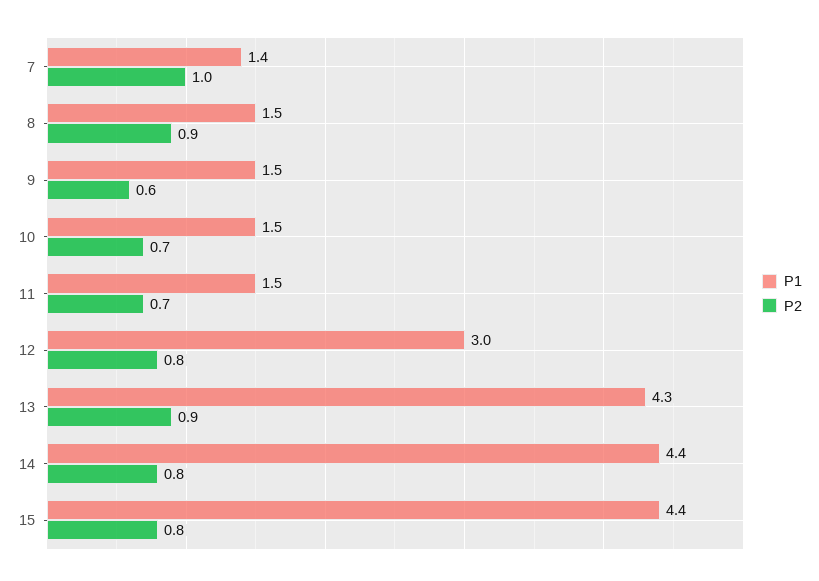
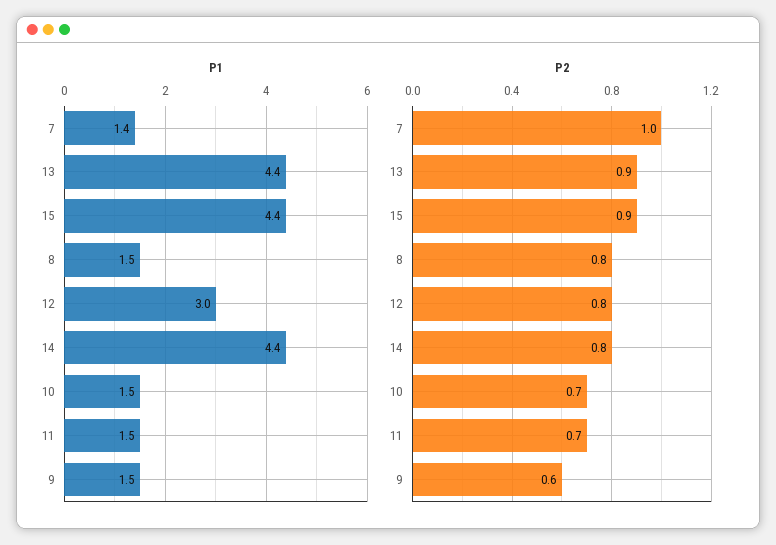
P2, 8: 0.9 -> 0.8
P1, 13: 4.3 -> 4.4
P2, 15: 0.8 -> 0.9

